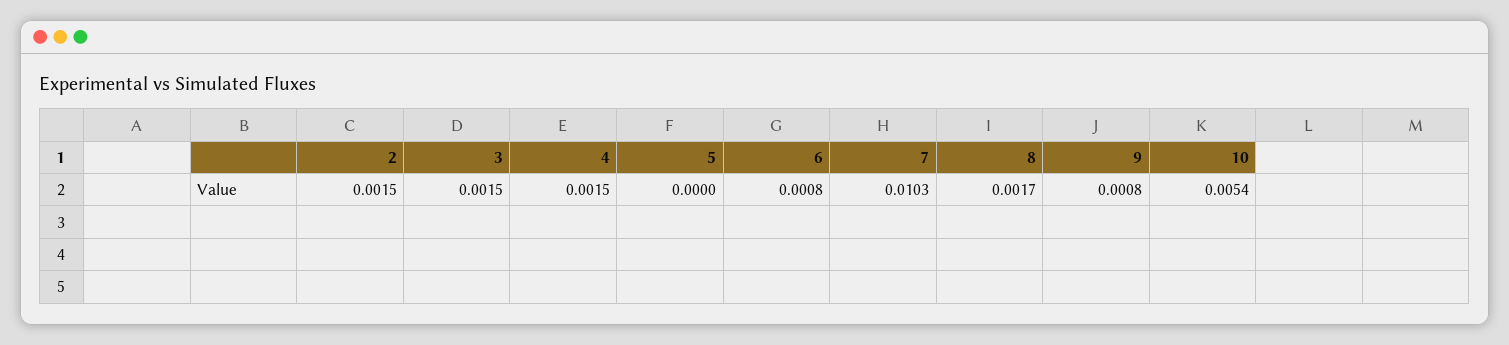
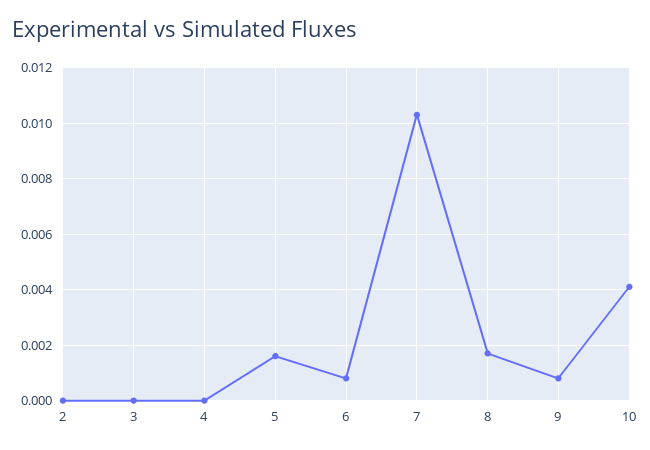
2: 0.0015 -> 0
3: 0.0015 -> 0
4: 0.0015 -> 0
5: 0 -> 0.0015
10: 0.0054 -> 0.004

